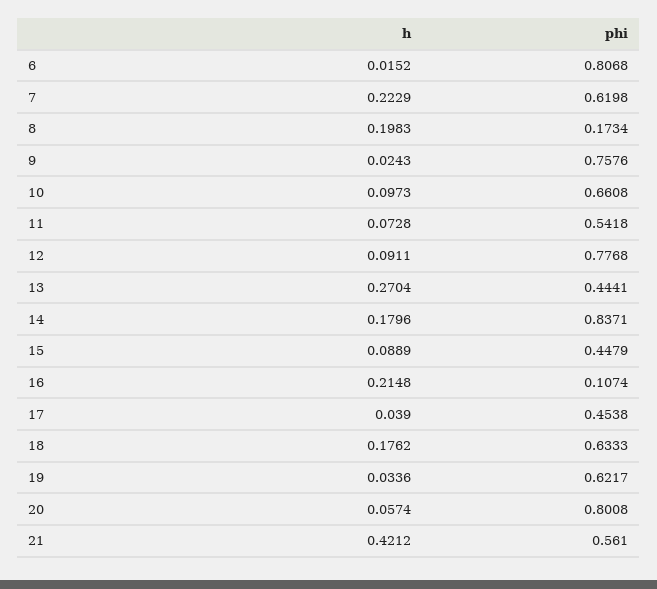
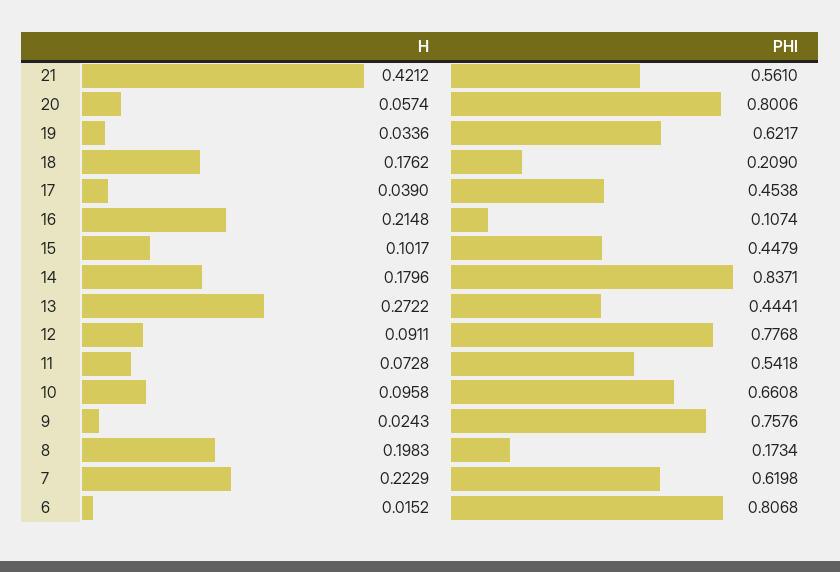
h, 10: 0.0973 -> 0.0958
h, 13: 0.2704 -> 0.2722
h, 15: 0.0889 -> 0.1017
phi, 18: 0.6333 -> 0.209
phi, 20: 0.8008 -> 0.8006

